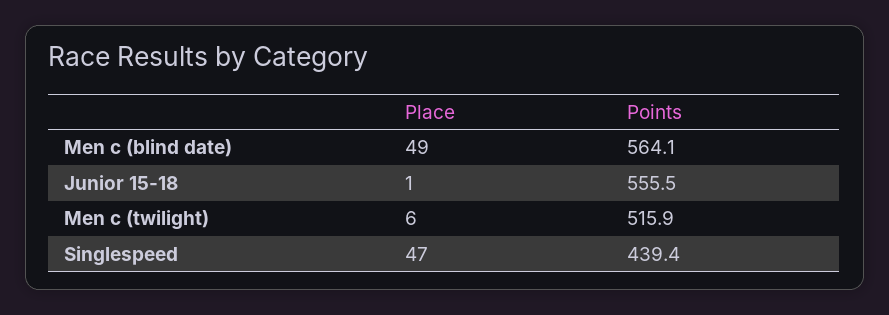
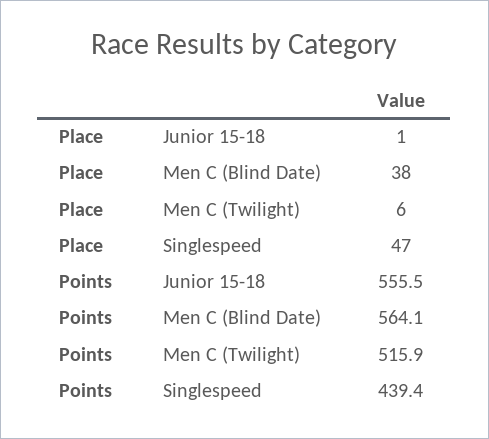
Place, Men c (blind date): 49 -> 38

